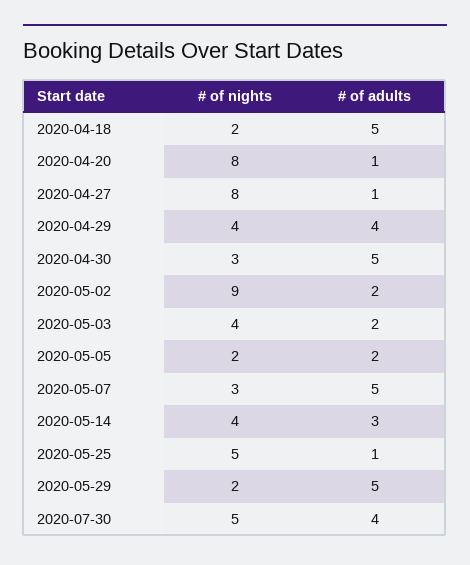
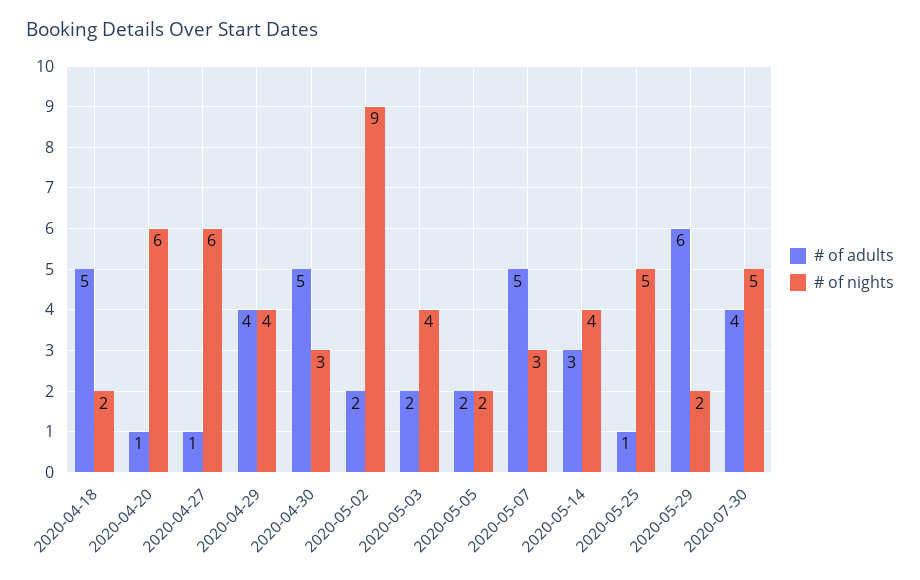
# of nights, 2020-04-20: 8 -> 6
# of nights, 2020-04-27: 8 -> 6
# of adults, 2020-05-29: 5 -> 6

